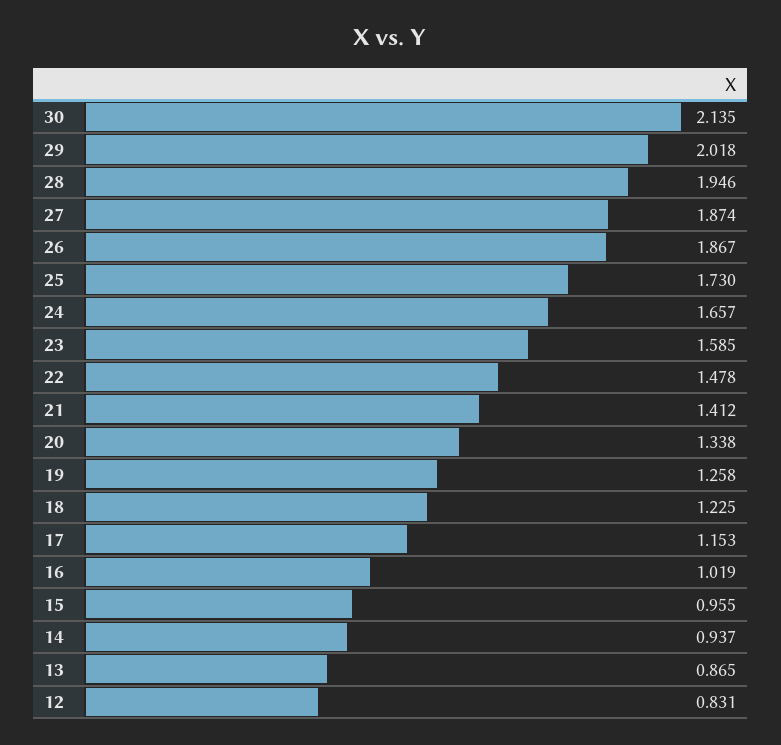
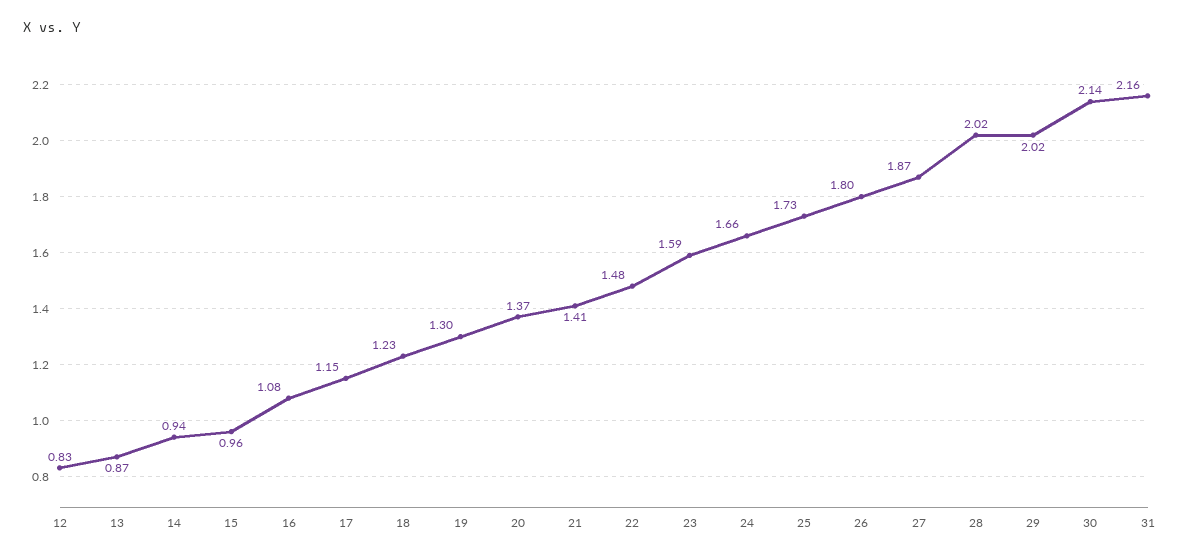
28: 1.946 -> 2.02
26: 1.867 -> 1.8
20: 1.338 -> 1.37
19: 1.258 -> 1.3
16: 1.019 -> 1.08
31: none -> 2.16

